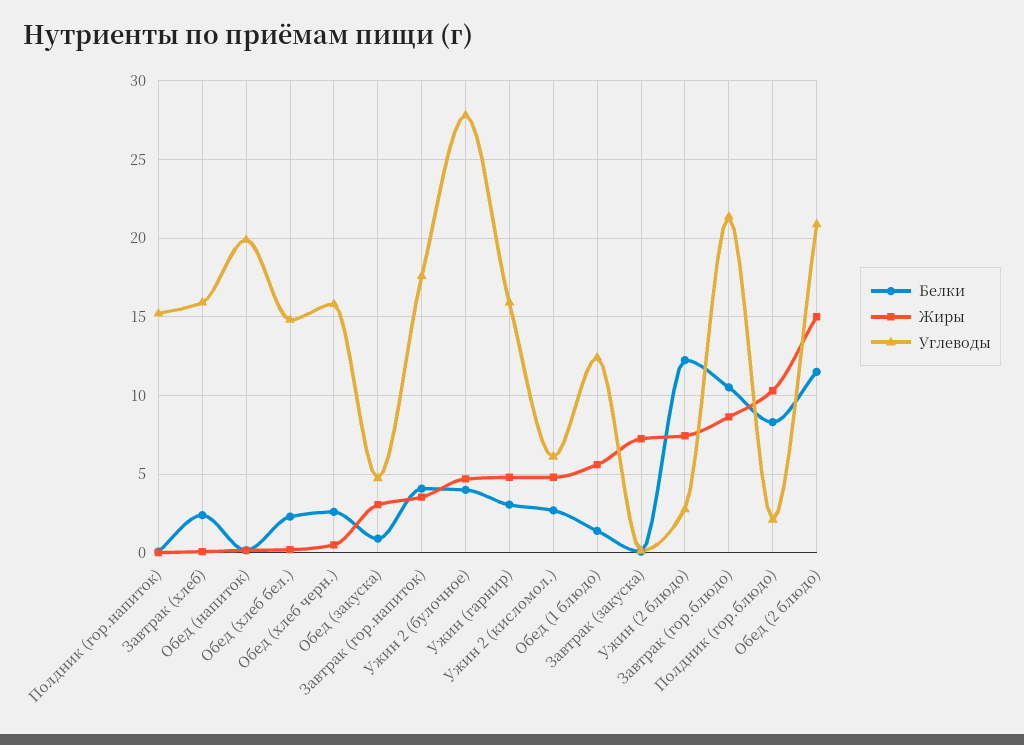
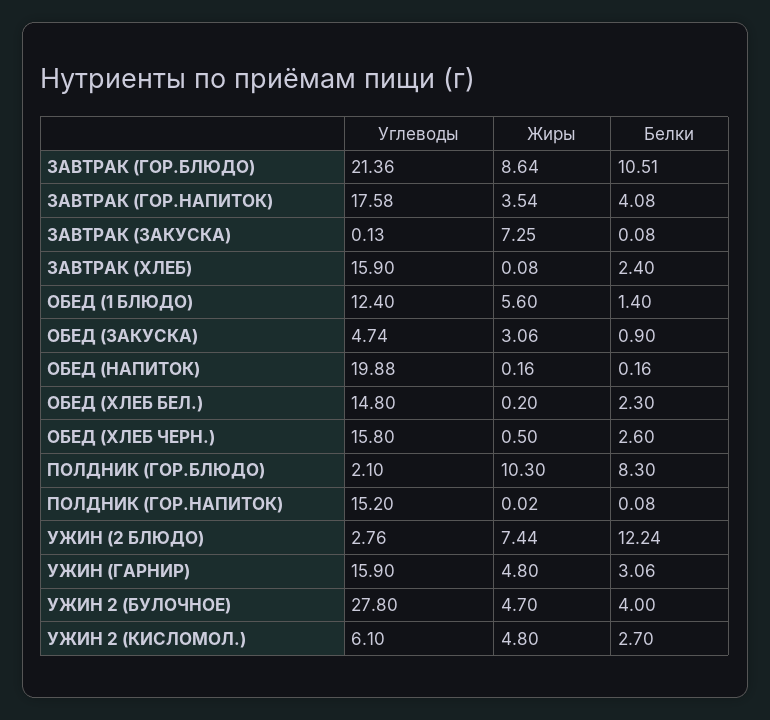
Белки, Обед (2 блюдо): 11.5 -> none
Жиры, Обед (2 блюдо): 15 -> none
Углеводы, Обед (2 блюдо): 21 -> none

